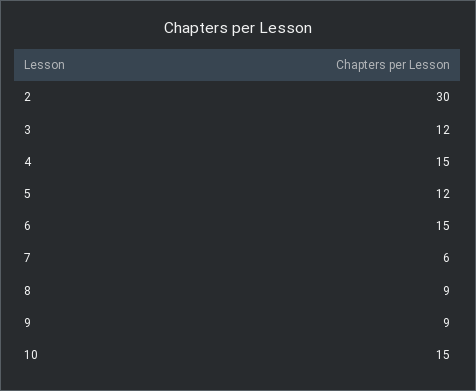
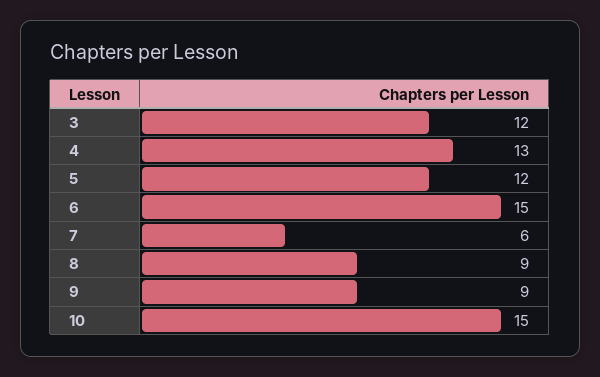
2: 30 -> none
4: 15 -> 13

